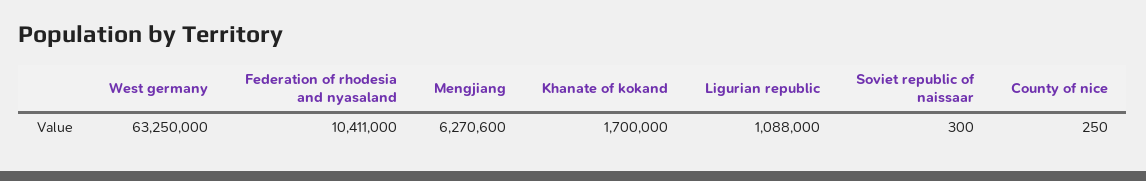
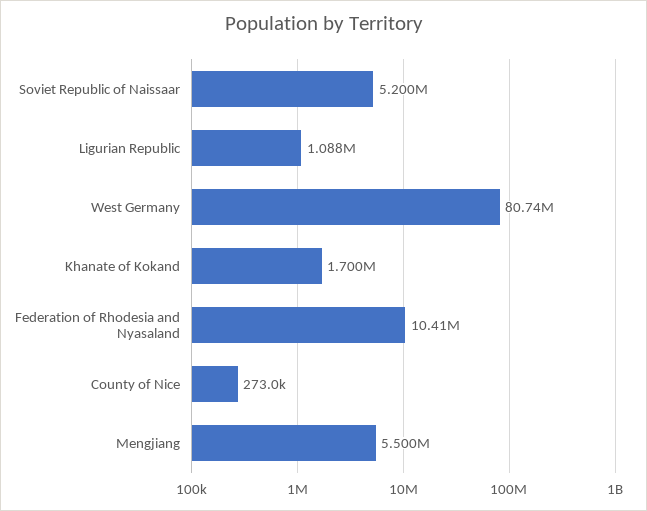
West germany: 63250000 -> 80740000
Mengjiang: 6270600 -> 5500000
Soviet republic of naissaar: 300 -> 5200000
County of nice: 250 -> 273000

